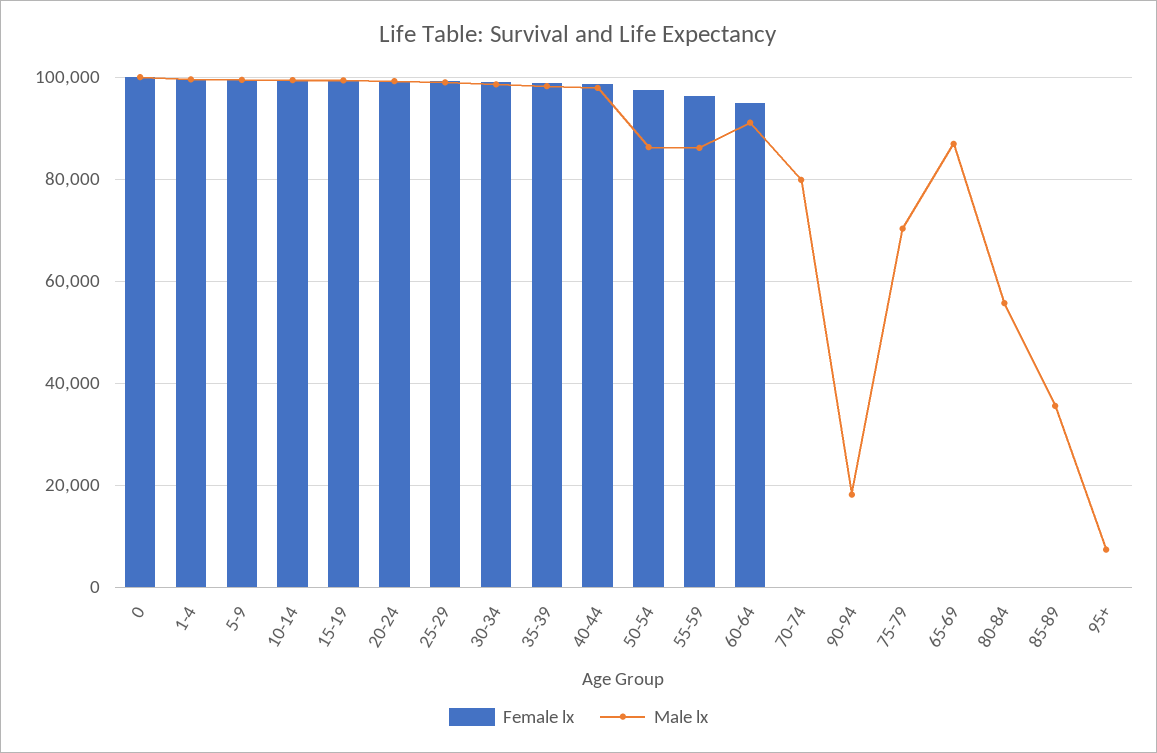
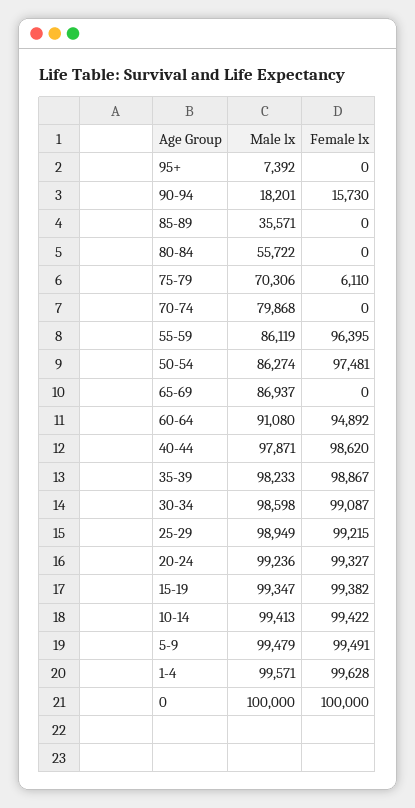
Female lx, 90-94: 0 -> 15730
Female lx, 75-79: 0 -> 6110

